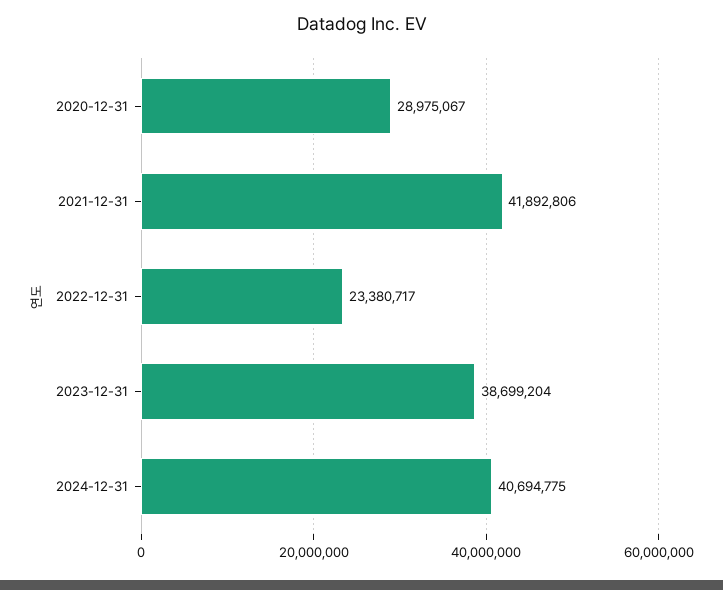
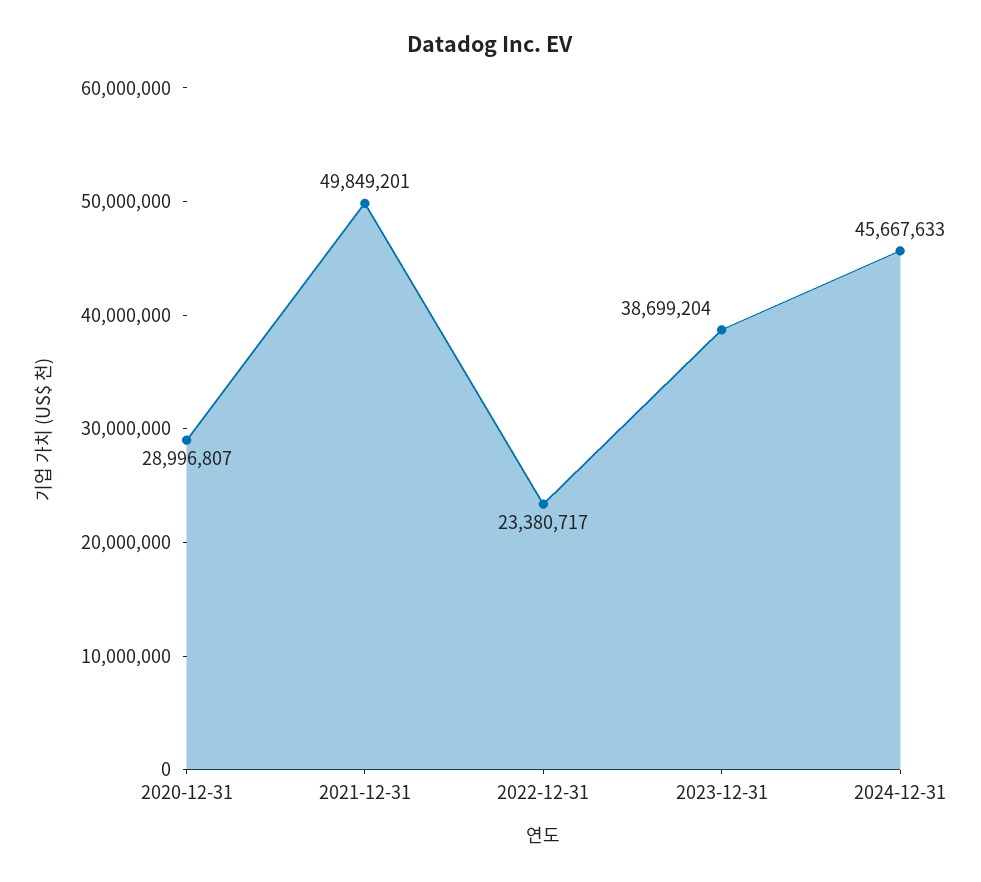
2020-12-31: 28975067 -> 28996807
2021-12-31: 41892806 -> 49849201
2024-12-31: 40694775 -> 45667633

